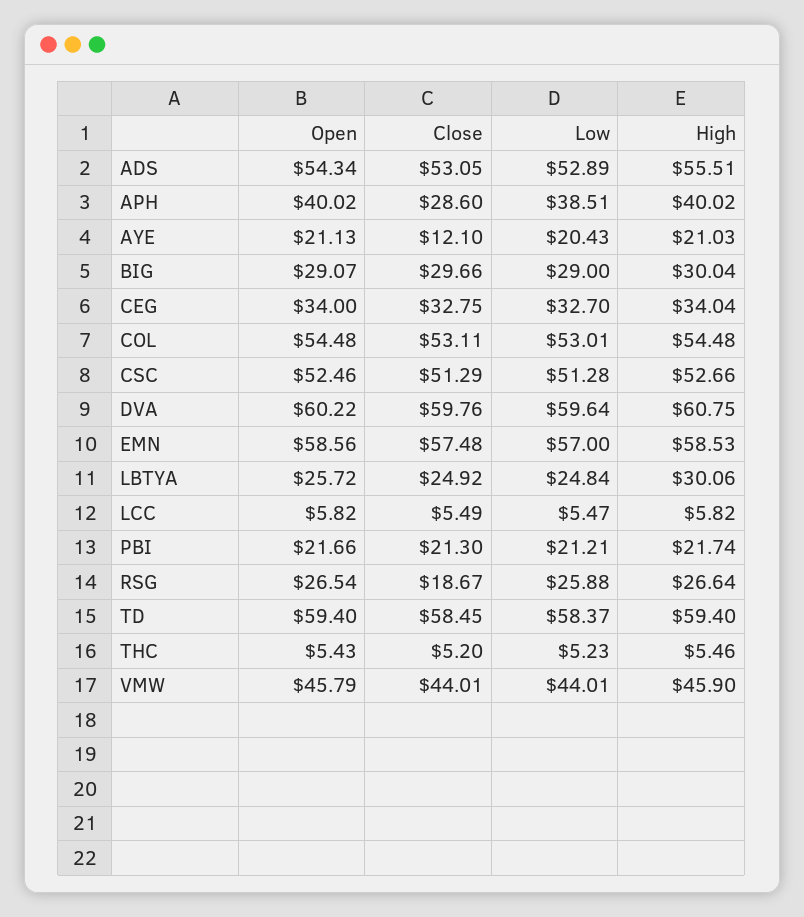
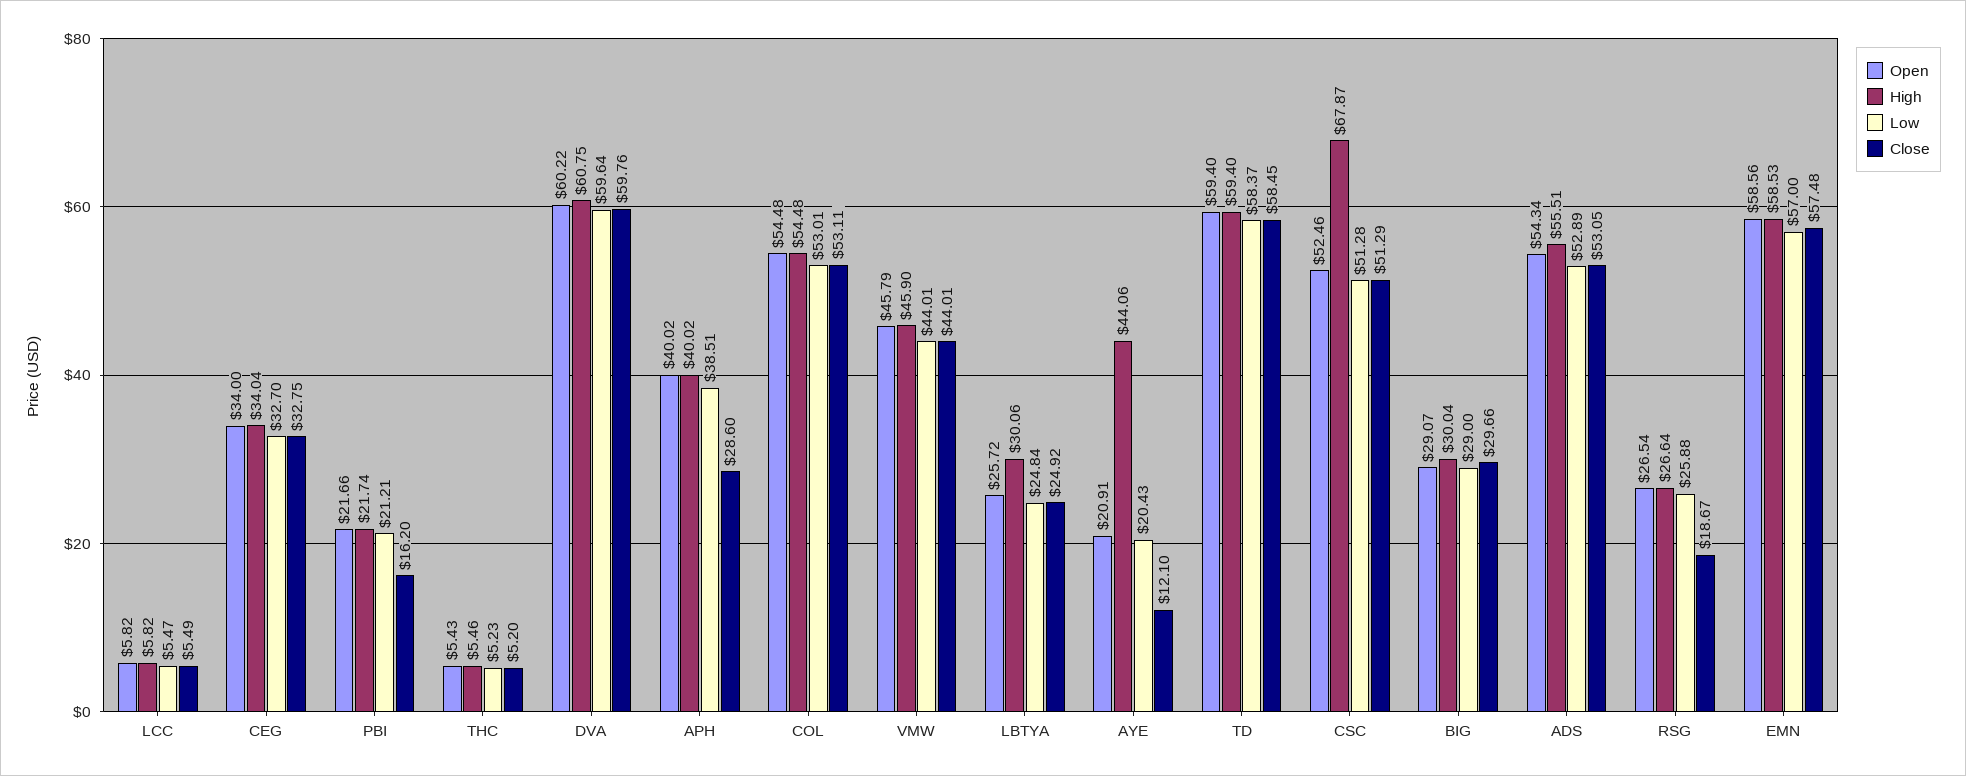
Open, AYE: 21.13 -> 20.91
High, AYE: 21.03 -> 44.06
High, CSC: 52.66 -> 67.87
Close, PBI: 21.3 -> 16.2

